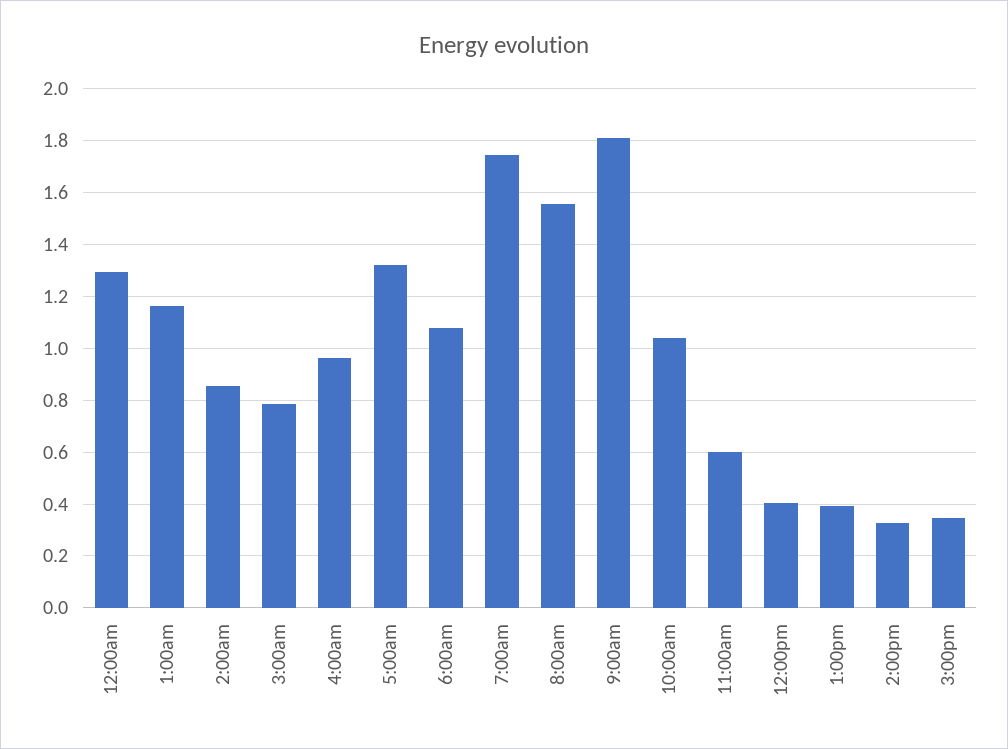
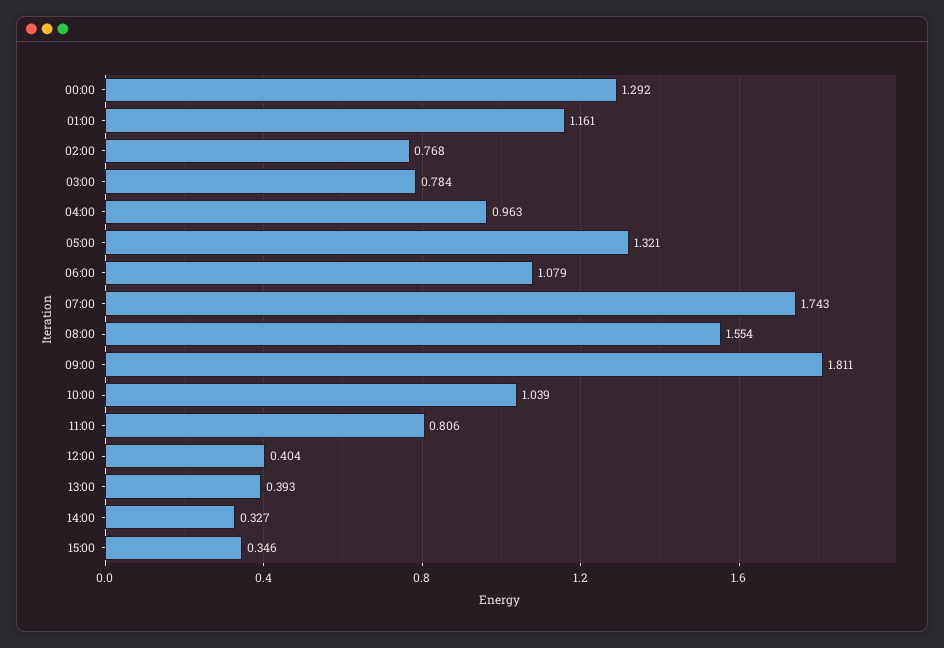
2:00am: 0.85 -> 0.768
11:00am: 0.6 -> 0.806

